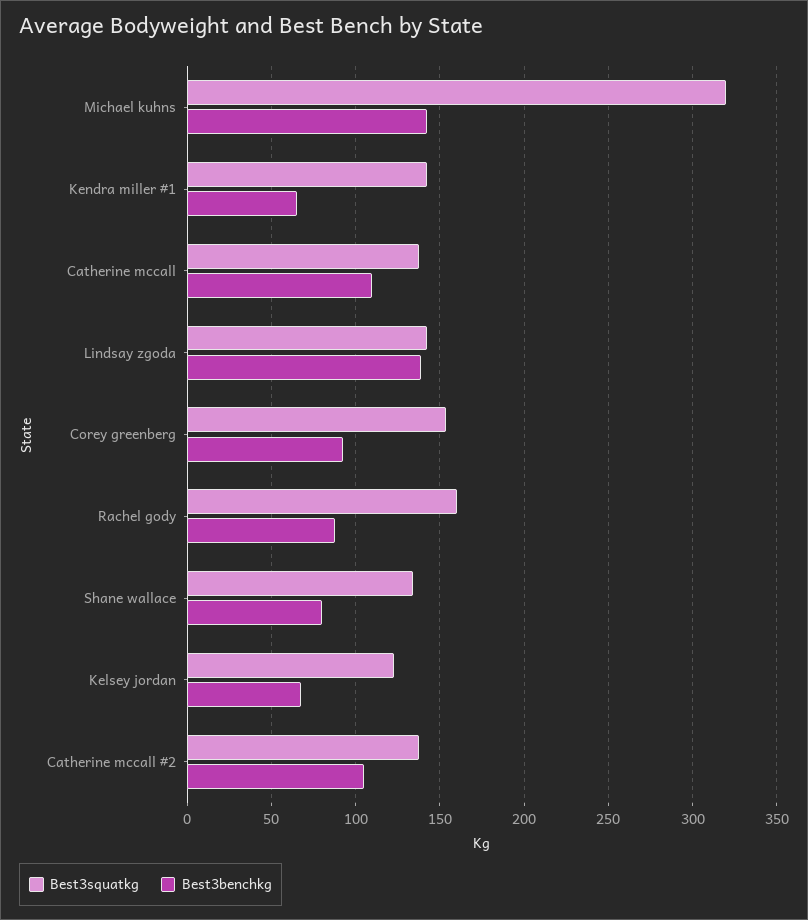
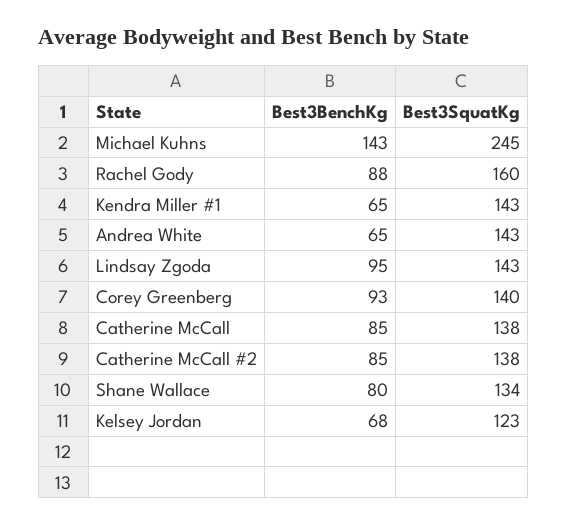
Best3squatkg, Michael kuhns: 320 -> 245
Best3benchkg, Catherine mccall: 110 -> 85
Best3benchkg, Lindsay zgoda: 140 -> 95
Best3squatkg, Corey greenberg: 155 -> 140
Best3benchkg, Catherine mccall #2: 105 -> 85
Best3benchkg, Andrea White: none -> 65
Best3squatkg, Andrea White: none -> 143

